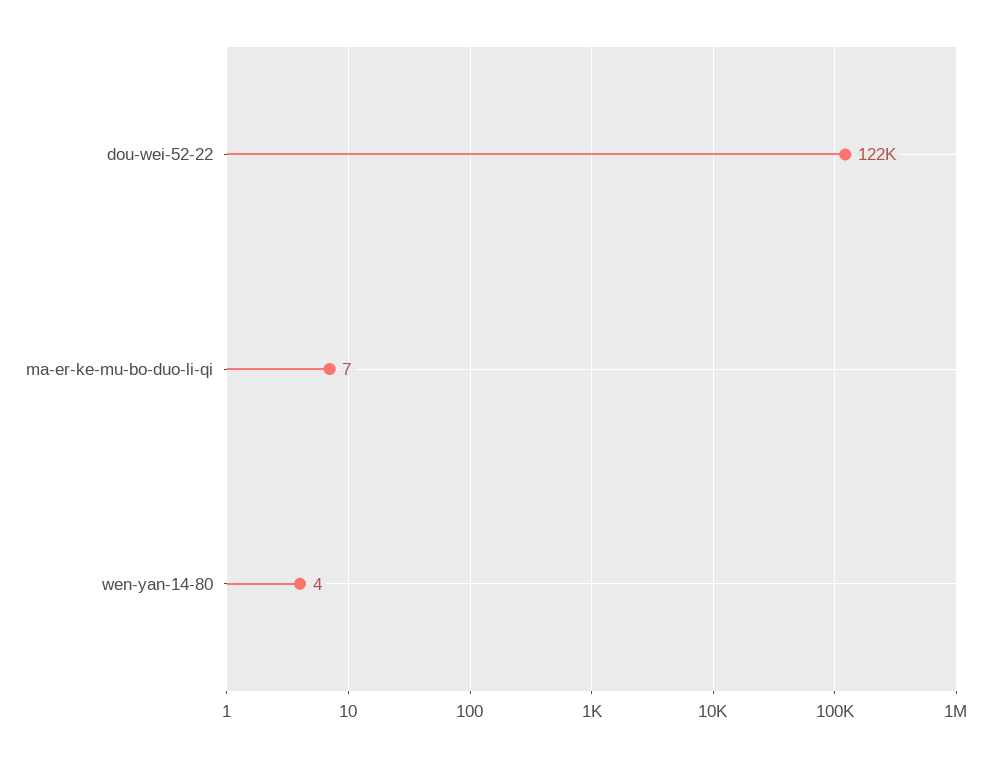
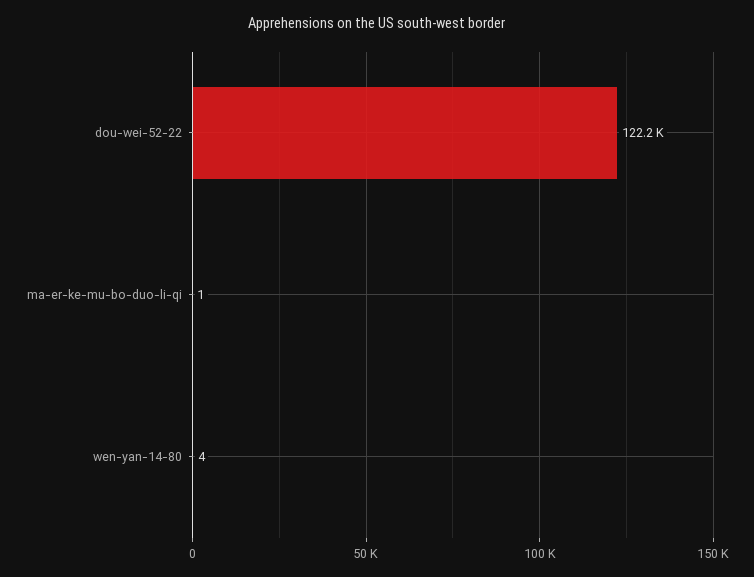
ma-er-ke-mu-bo-duo-li-qi: 7 -> 1

